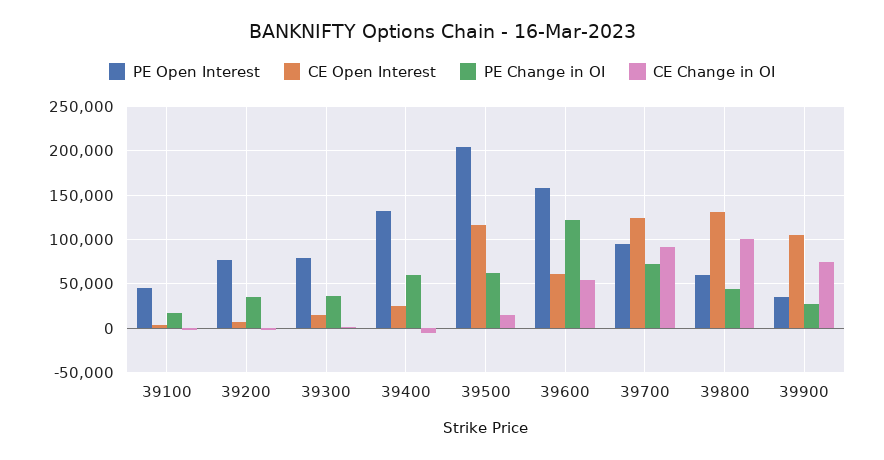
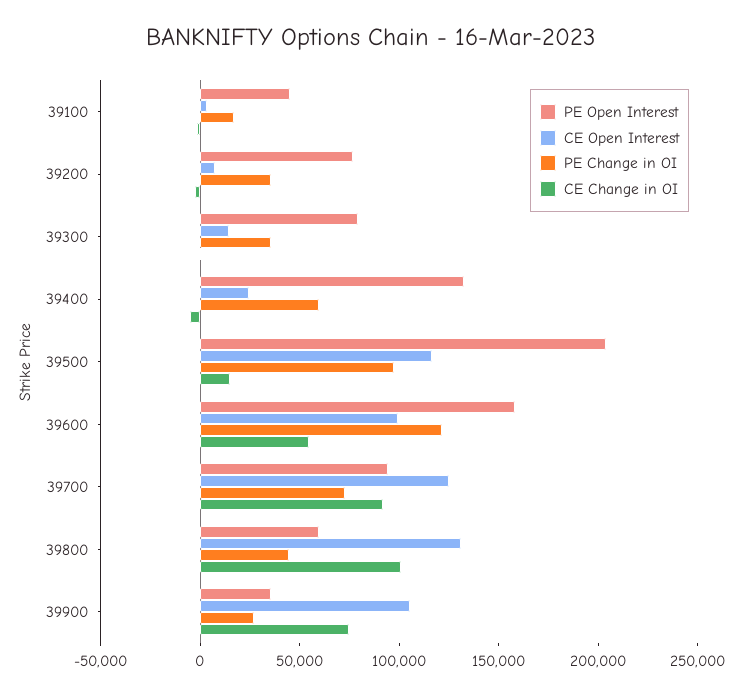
PE Change in OI, 39500: 60000 -> 100000
CE Open Interest, 39600: 60000 -> 100000

